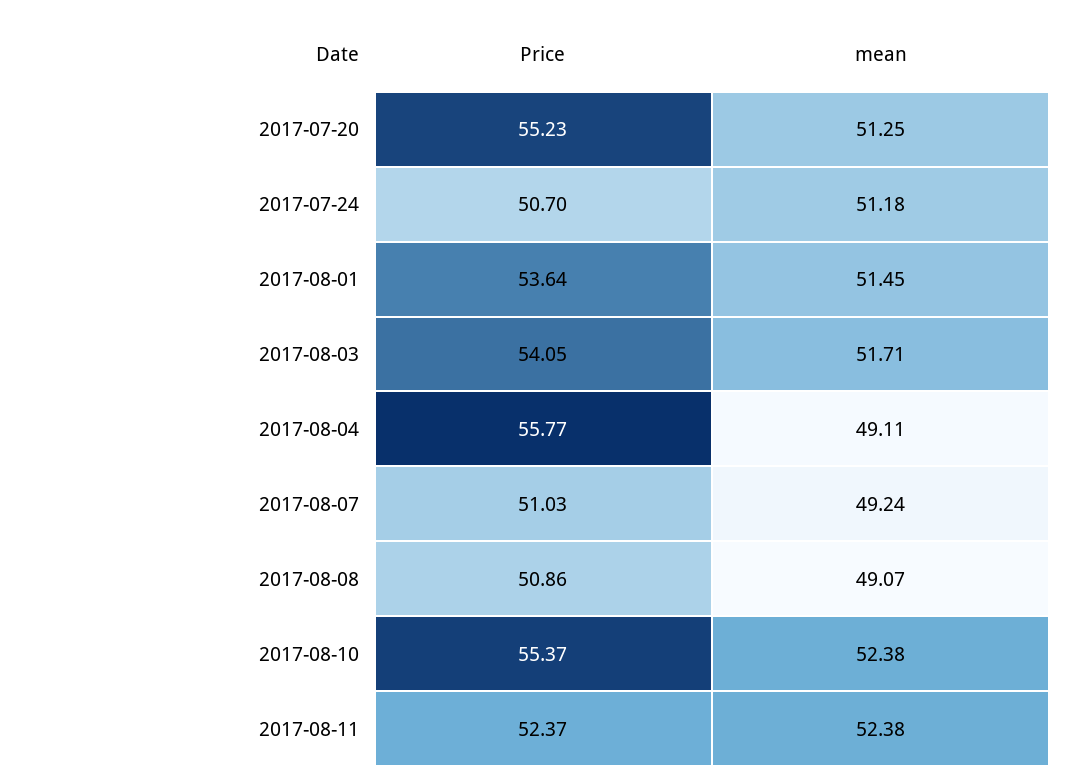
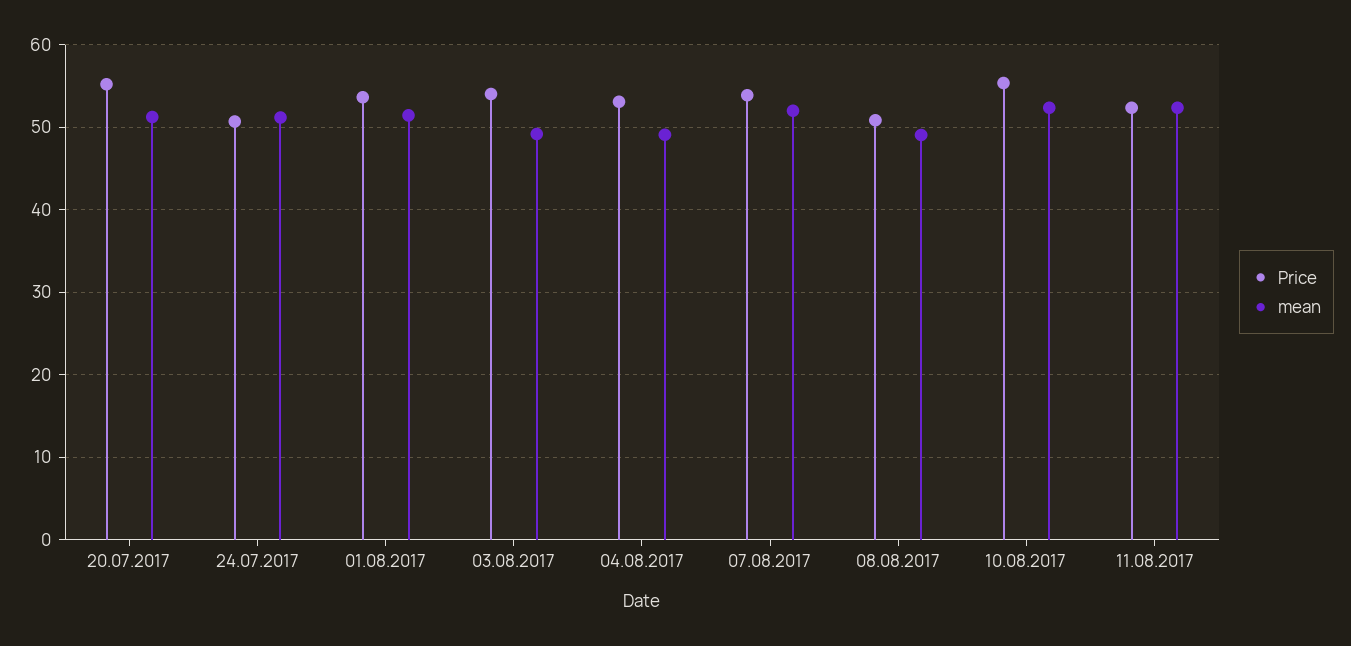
mean, 2017-08-03: 51.71 -> 49
Price, 2017-08-04: 55.77 -> 53
Price, 2017-08-07: 51.03 -> 54
mean, 2017-08-07: 49.24 -> 52

